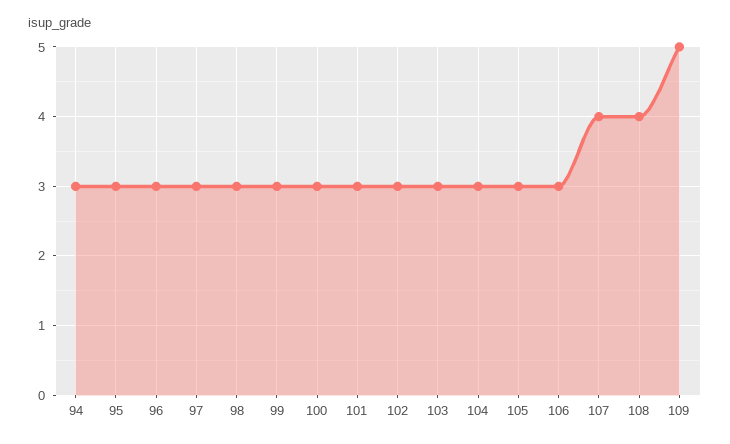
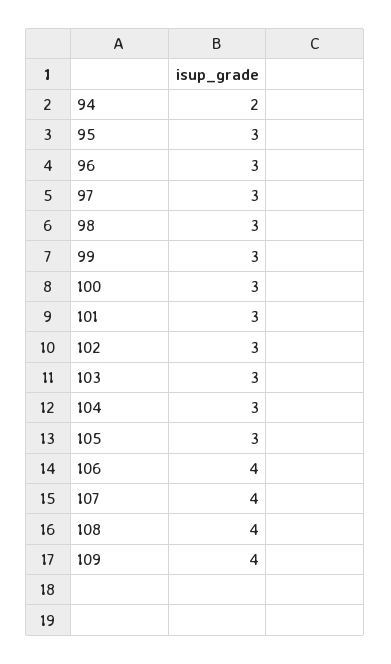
94: 3 -> 2
106: 3 -> 4
109: 5 -> 4

